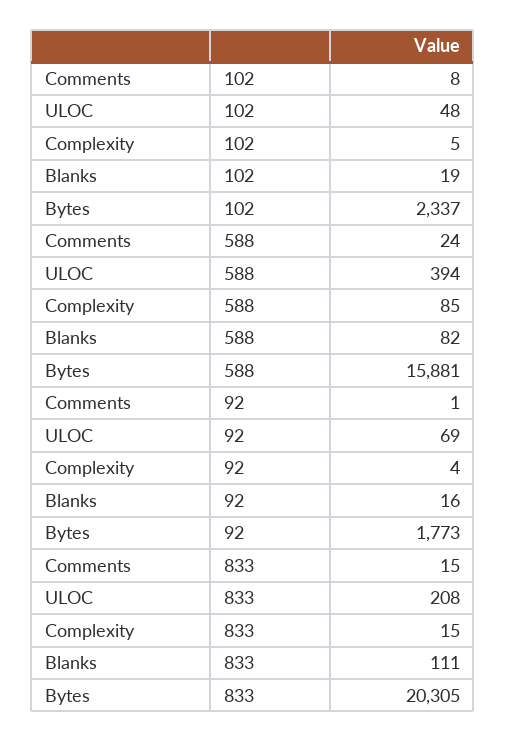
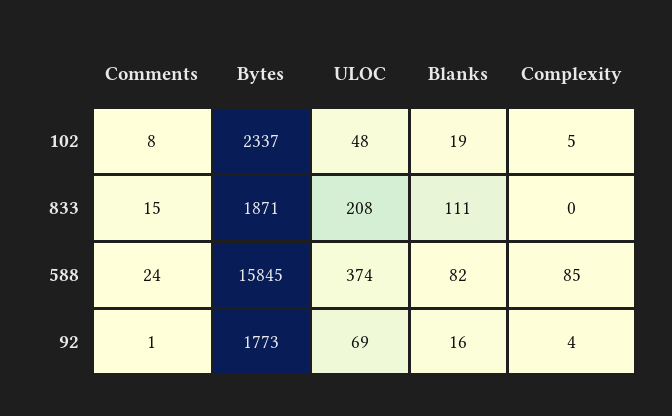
ULOC, 588: 394 -> 374
Bytes, 588: 15881 -> 15845
Complexity, 833: 15 -> 0
Bytes, 833: 20305 -> 1871

